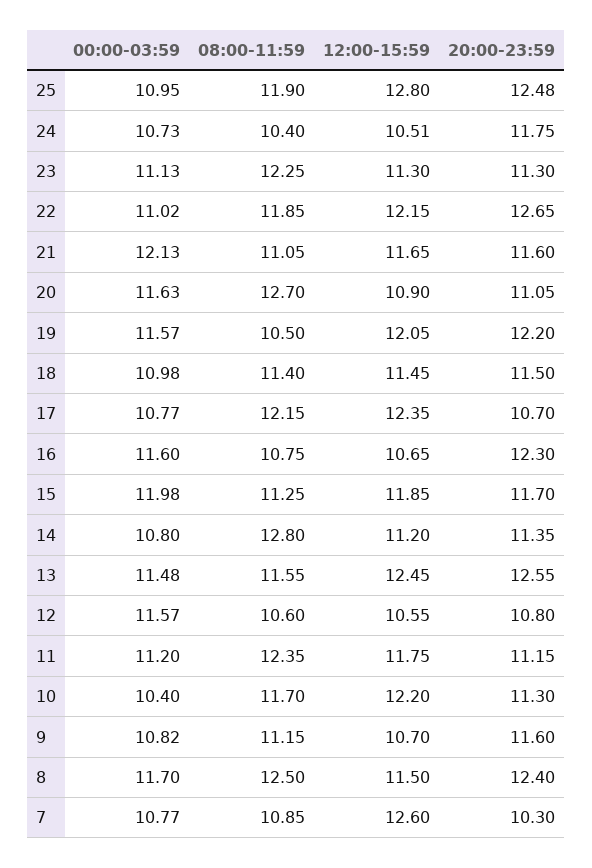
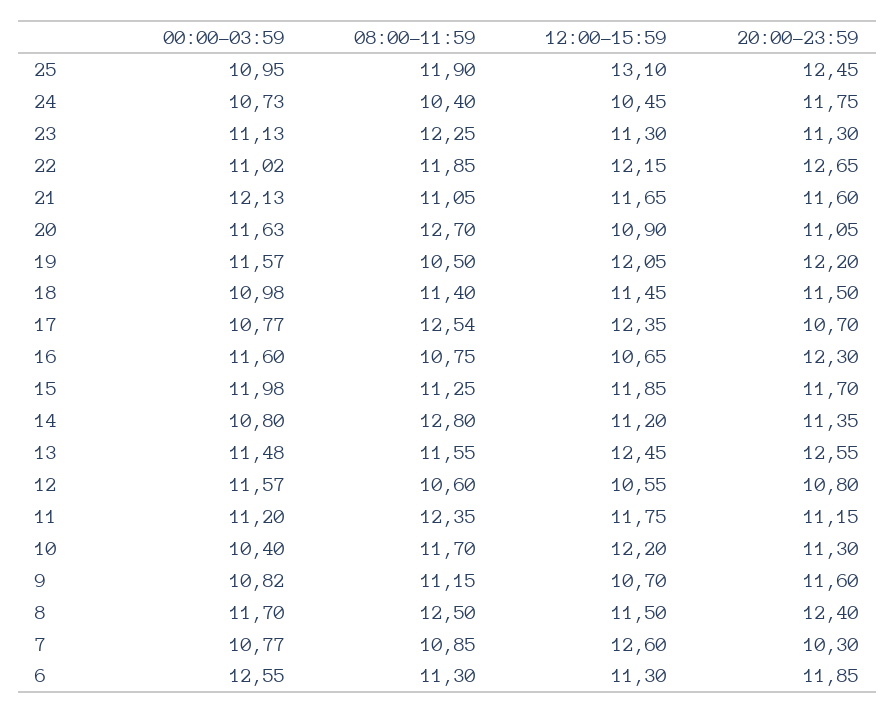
12:00-15:59, 25: 12.8 -> 13.1
20:00-23:59, 25: 12.48 -> 12.45
12:00-15:59, 24: 10.51 -> 10.45
08:00-11:59, 17: 12.15 -> 12.54
00:00-03:59, 6: none -> 12.55
08:00-11:59, 6: none -> 11.3
12:00-15:59, 6: none -> 11.3
20:00-23:59, 6: none -> 11.85

